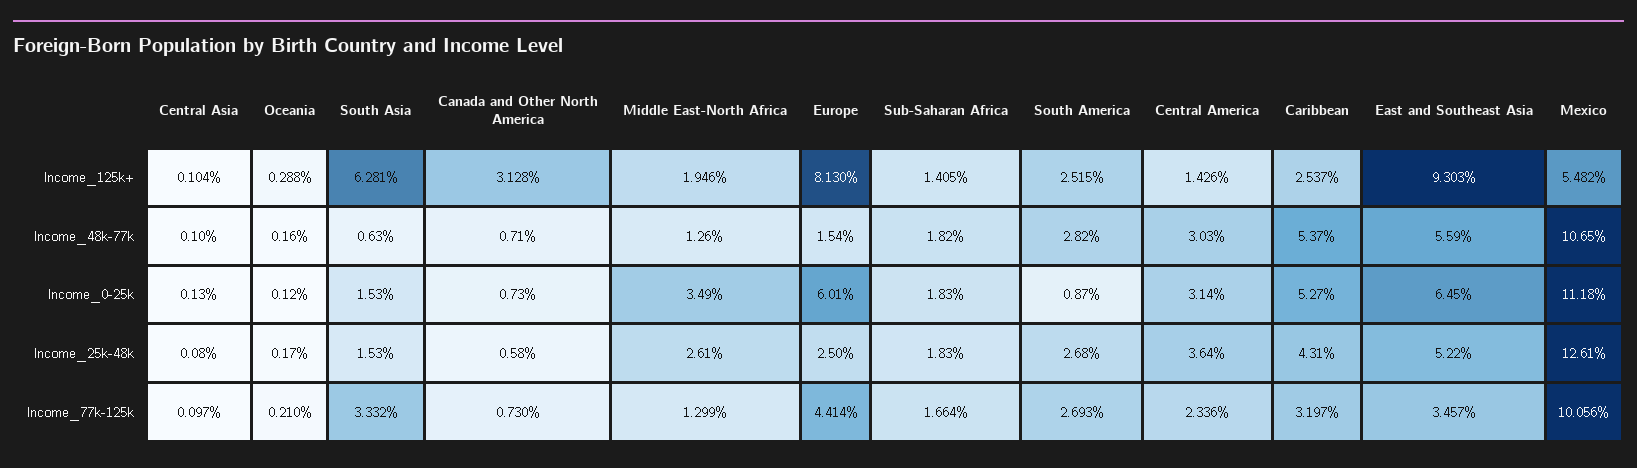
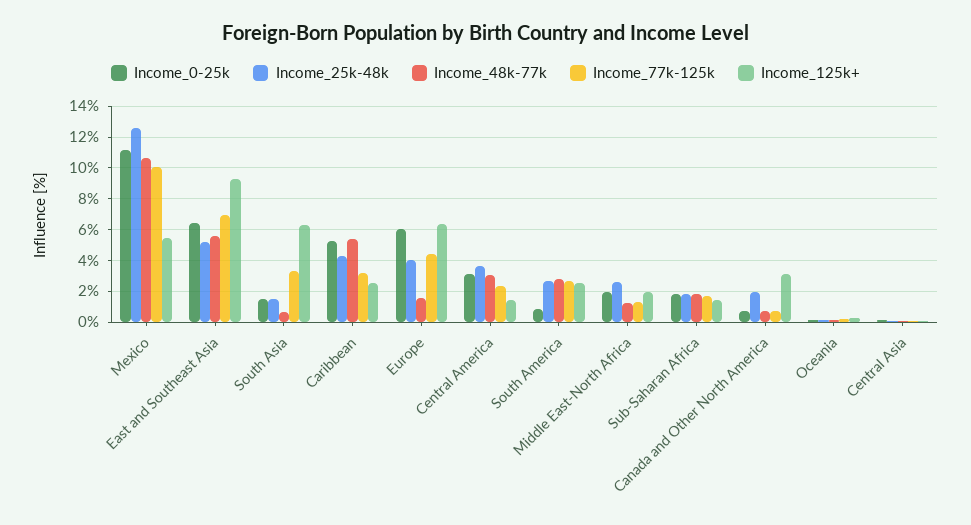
Income_125k+, Europe: 8.13 -> 6.5
Income_0-25k, Middle East-North Africa: 3.49 -> 2
Income_25k-48k, Canada and Other North America: 0.58 -> 2
Income_25k-48k, Europe: 2.5 -> 4
Income_77k-125k, East and Southeast Asia: 3.457 -> 7

